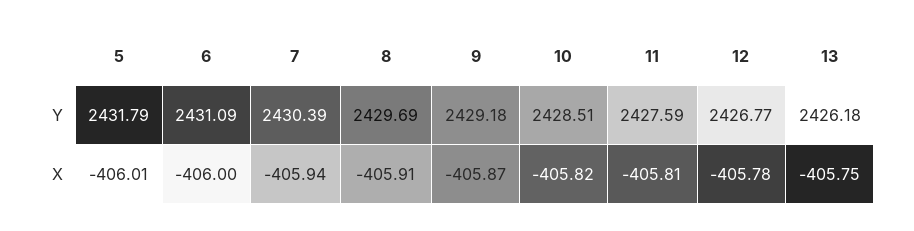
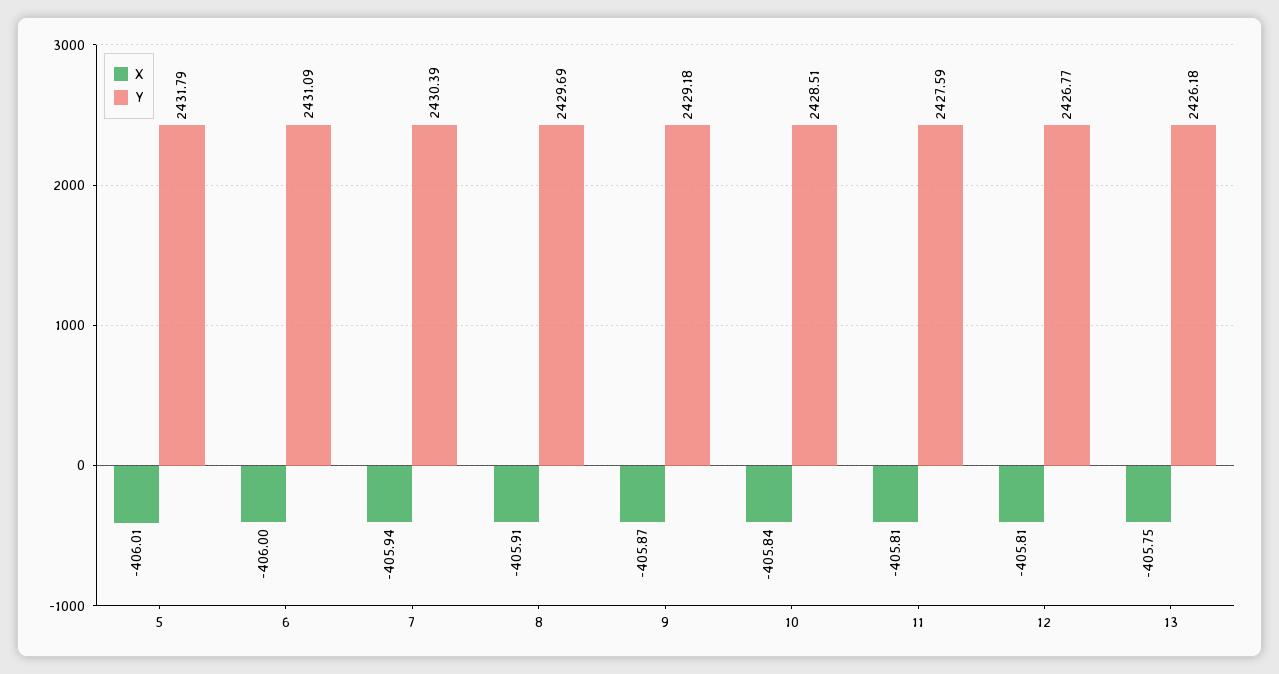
X, 10: -405.82 -> -405.84
X, 12: -405.78 -> -405.81

